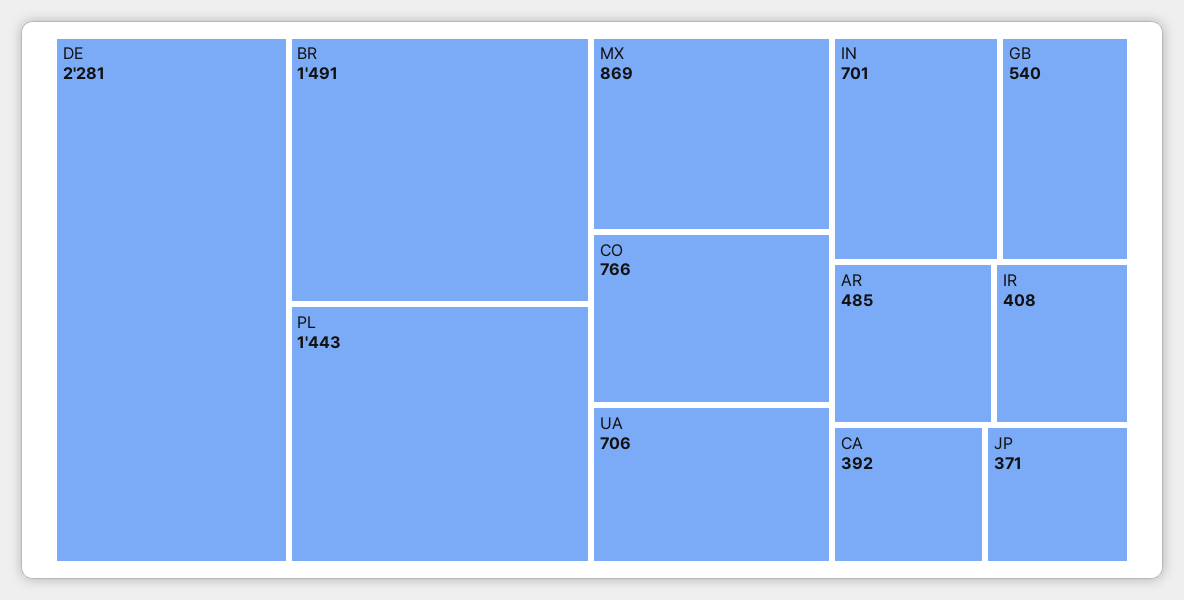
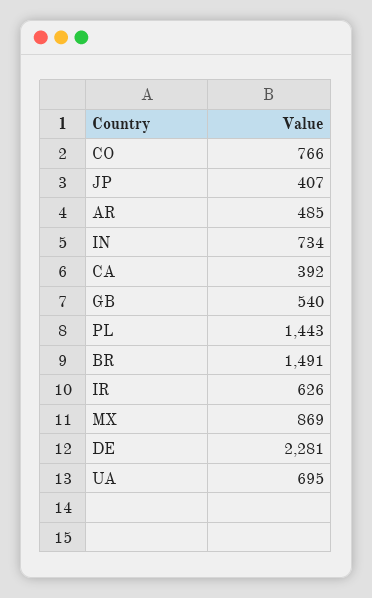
UA: 706 -> 695
IN: 701 -> 734
IR: 408 -> 626
JP: 371 -> 407

